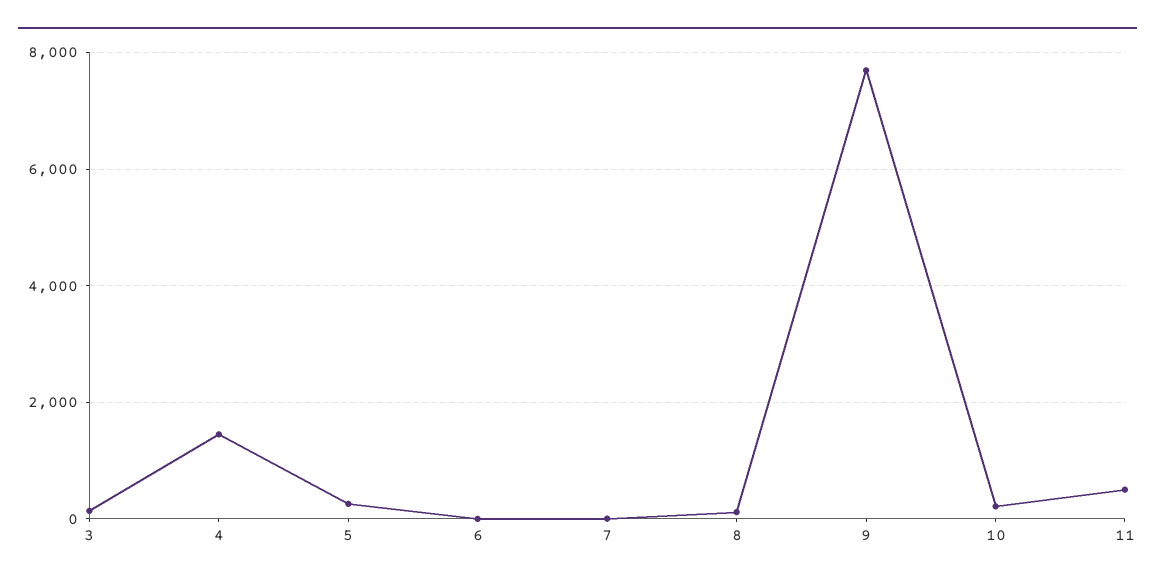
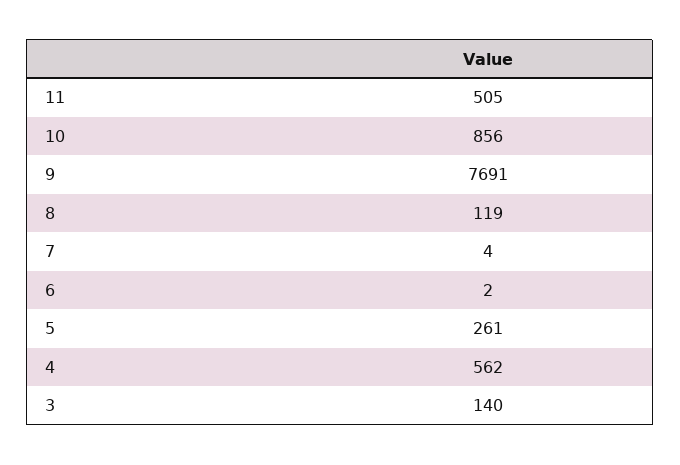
4: 1400 -> 562
10: 200 -> 856

